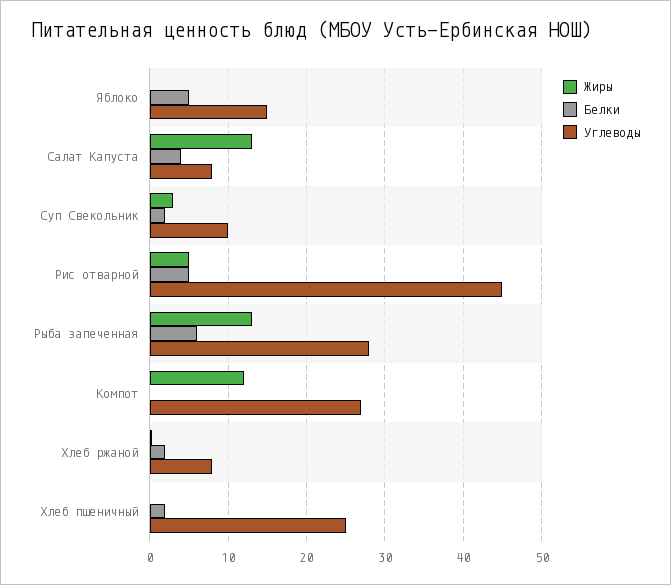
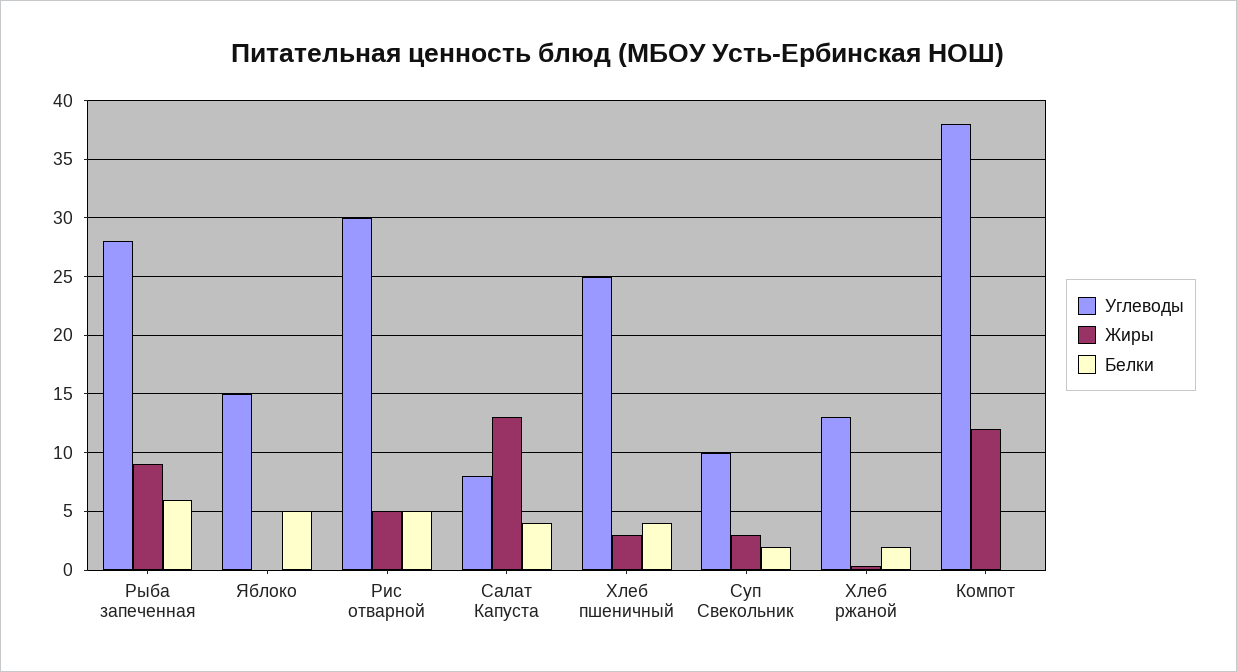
Углеводы, Рис отварной: 45 -> 30
Жиры, Рыба запеченная: 13 -> 9
Углеводы, Компот: 27 -> 38
Углеводы, Хлеб ржаной: 8 -> 13
Жиры, Хлеб пшеничный: 0 -> 3
Белки, Хлеб пшеничный: 2 -> 4

